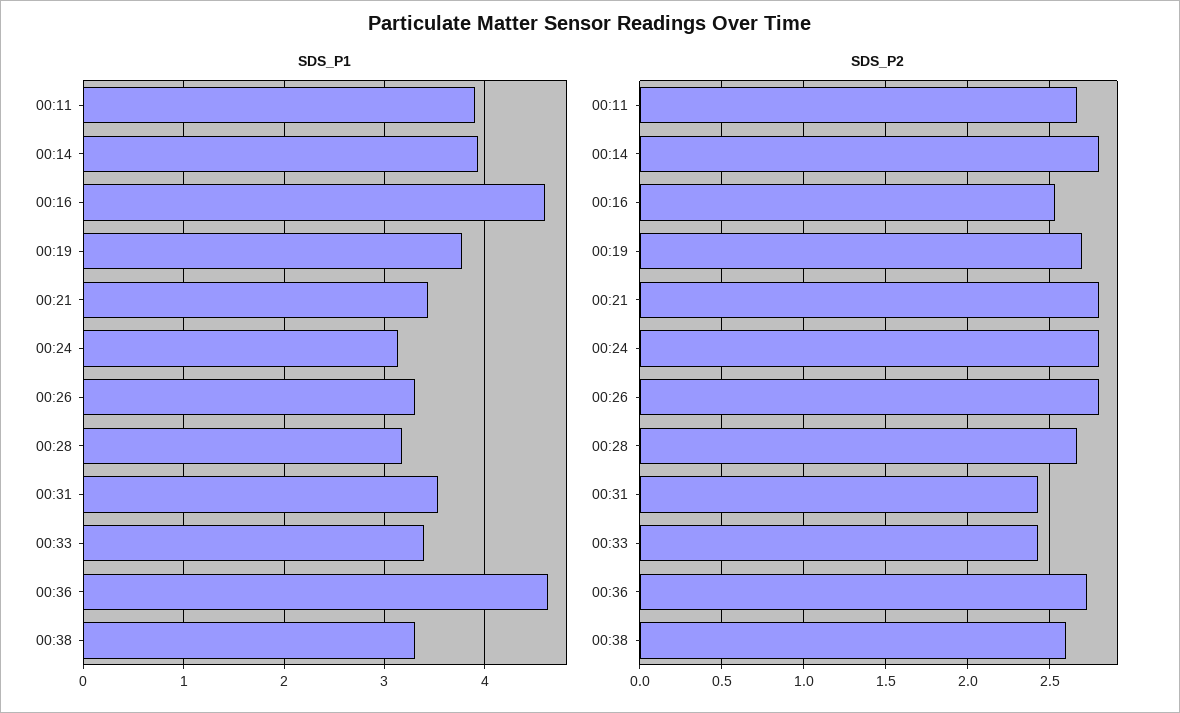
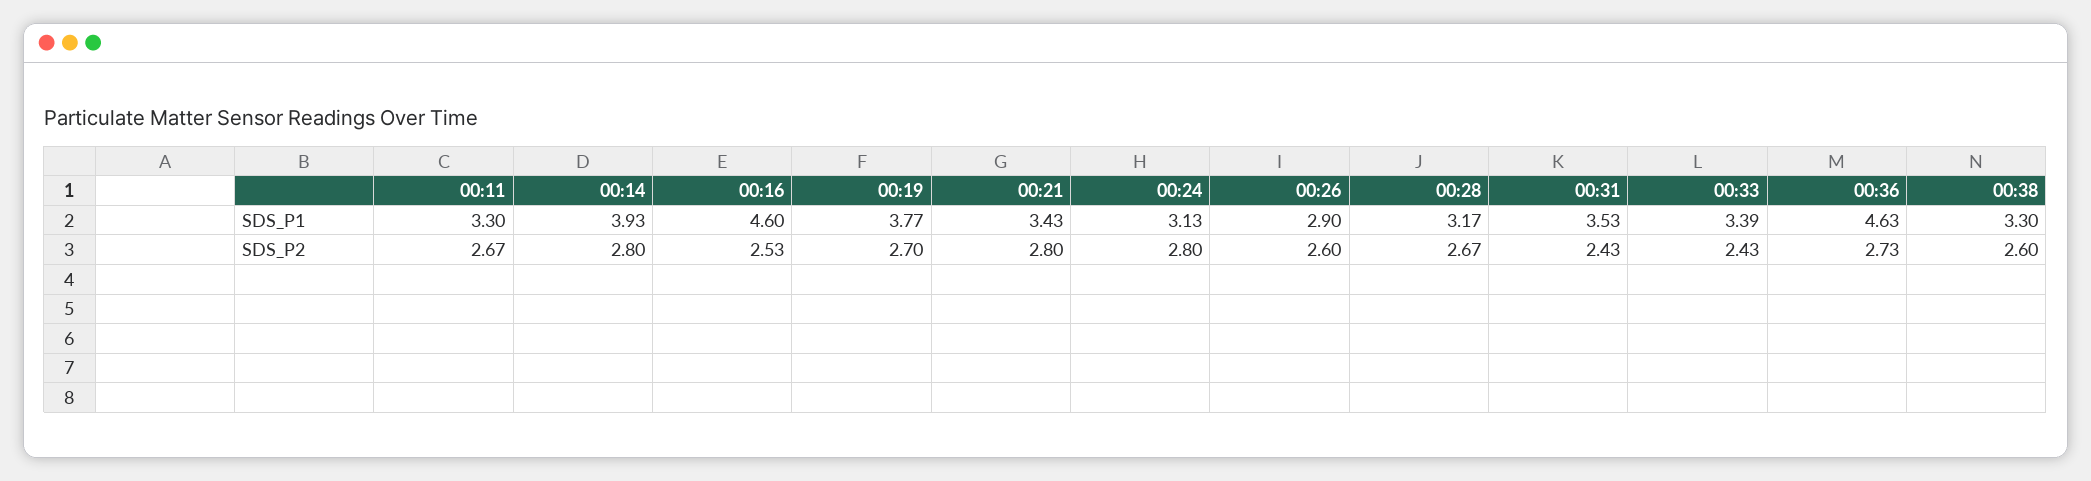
SDS_P1, 00:11: 3.9 -> 3.3
SDS_P1, 00:26: 3.3 -> 2.9
SDS_P2, 00:26: 2.8 -> 2.6

